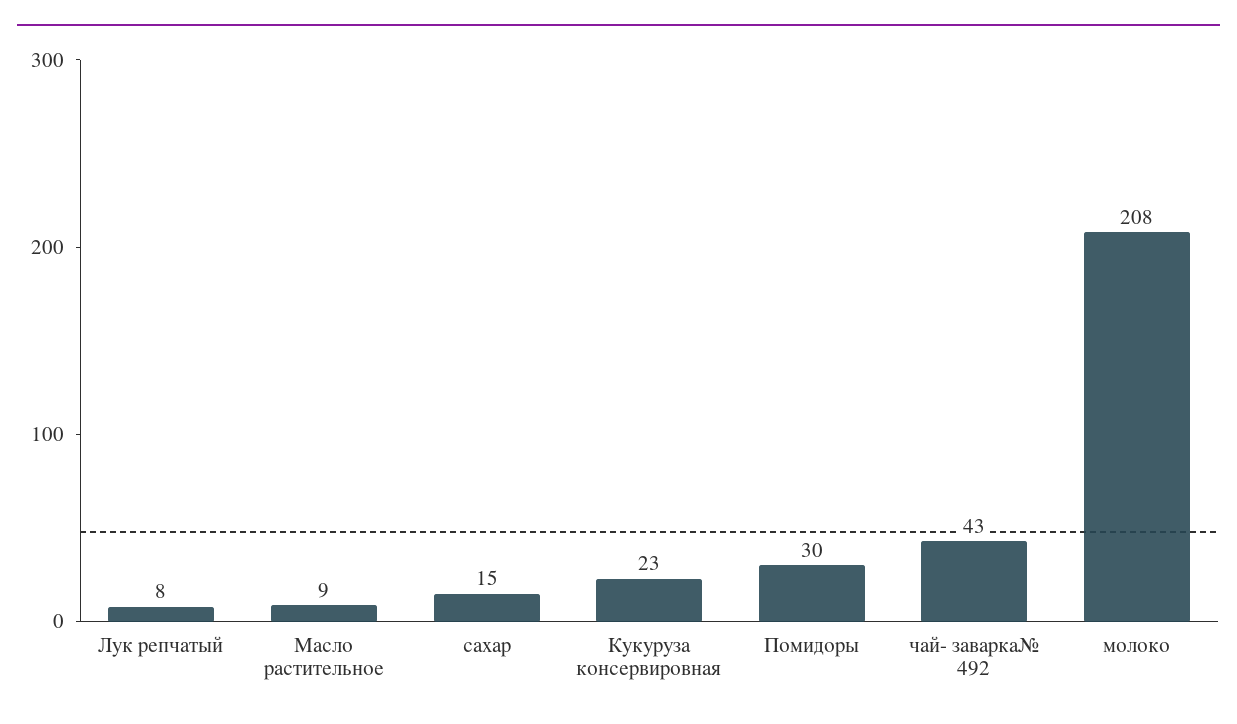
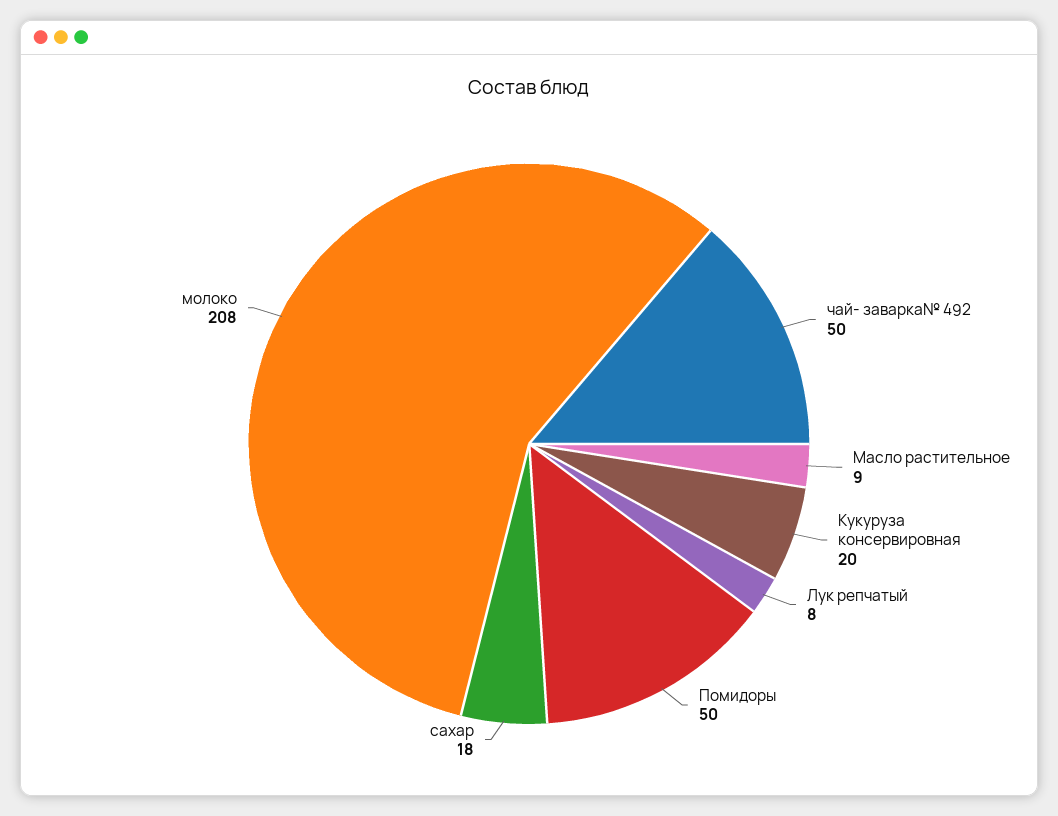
сахар: 15 -> 18
Кукуруза консервировная: 23 -> 20
Помидоры: 30 -> 50
чай- заварка№ 492: 43 -> 50

